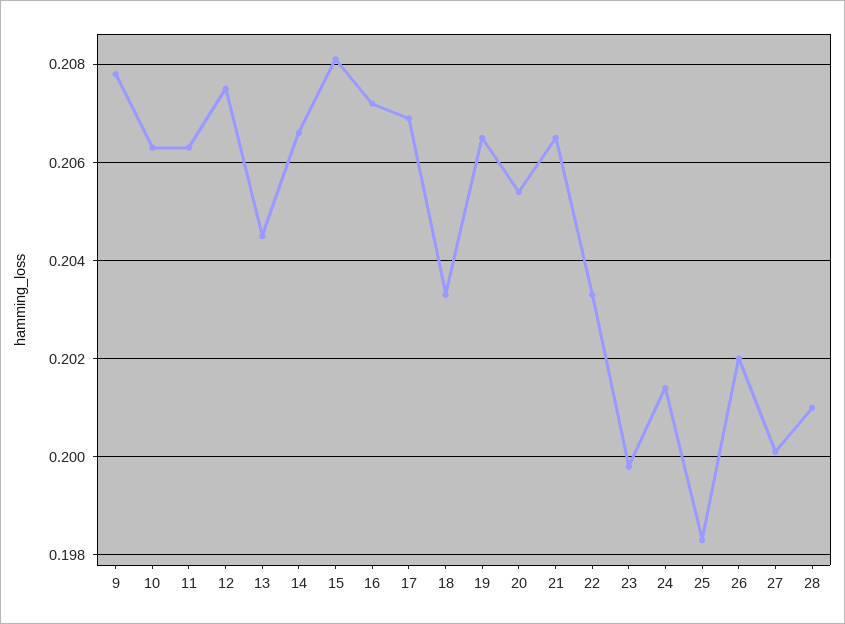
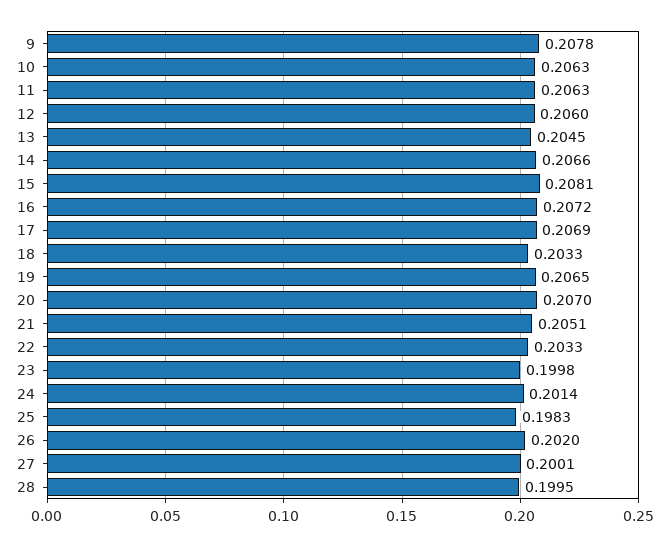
12: 0.2075 -> 0.206
20: 0.2055 -> 0.207
21: 0.2065 -> 0.2051
28: 0.201 -> 0.1995

